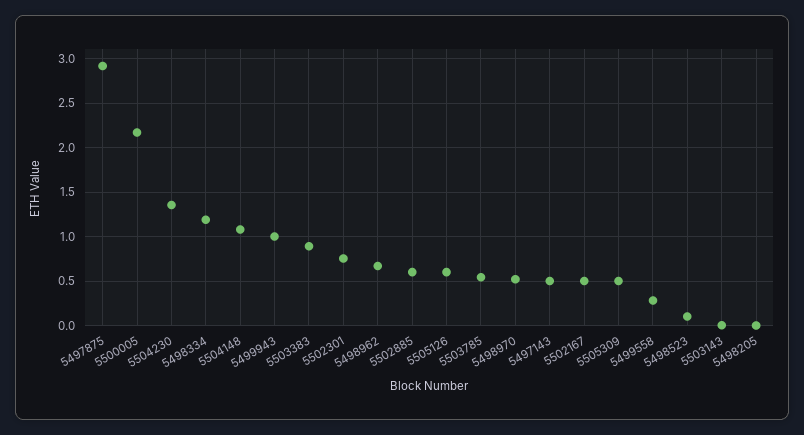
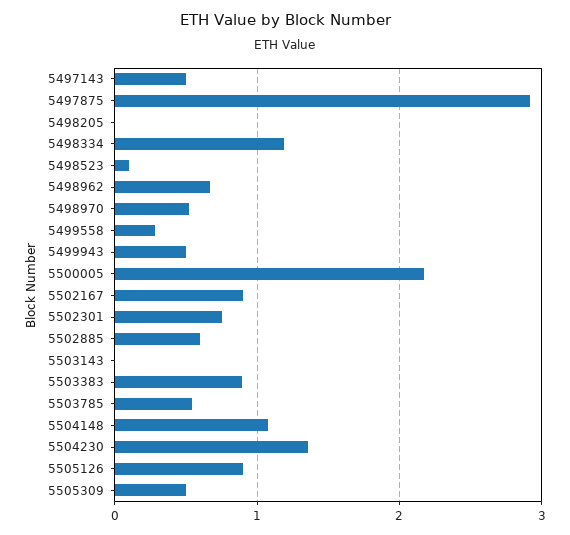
5499943: 1 -> 0.5
5505126: 0.6 -> 0.9
5502167: 0.5 -> 0.9

